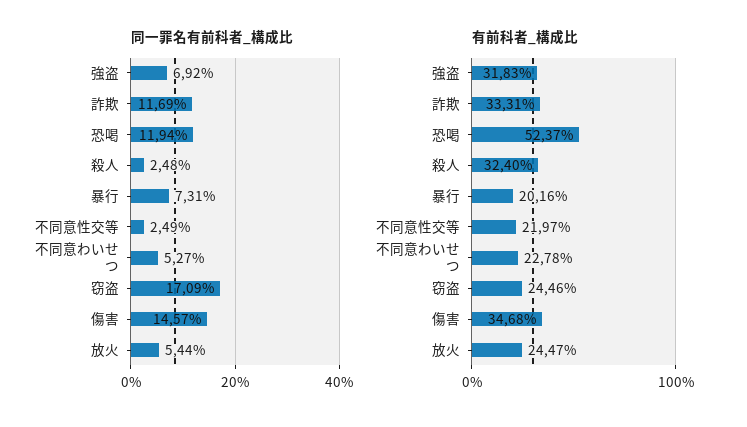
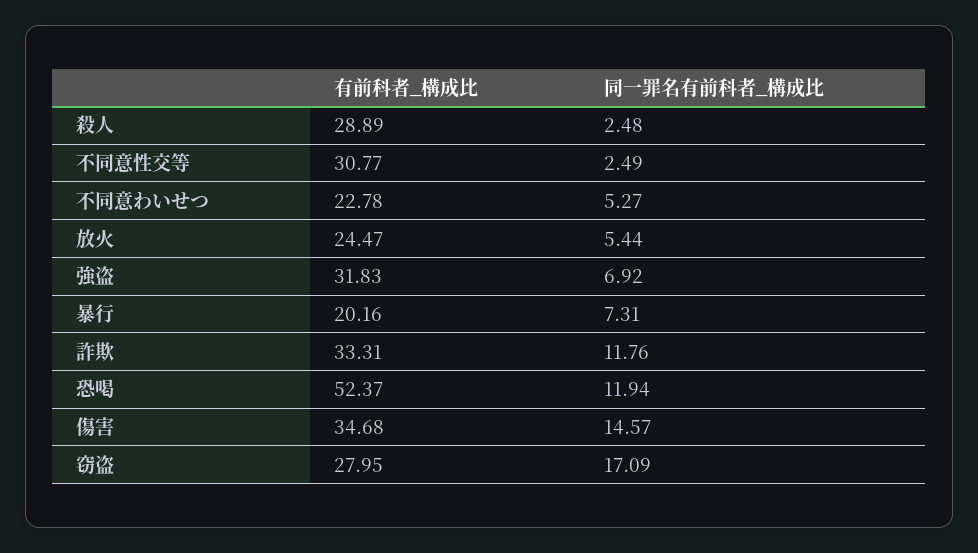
同一罪名有前科者_構成比, 詐欺: 11.69 -> 11.76
有前科者_構成比, 殺人: 32.4 -> 28.89
有前科者_構成比, 不同意性交等: 21.97 -> 30.77
有前科者_構成比, 窃盗: 24.46 -> 27.95

